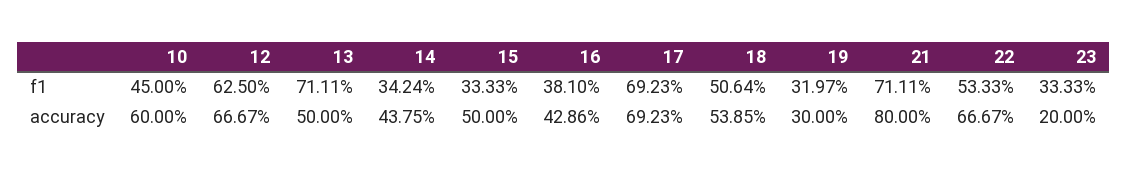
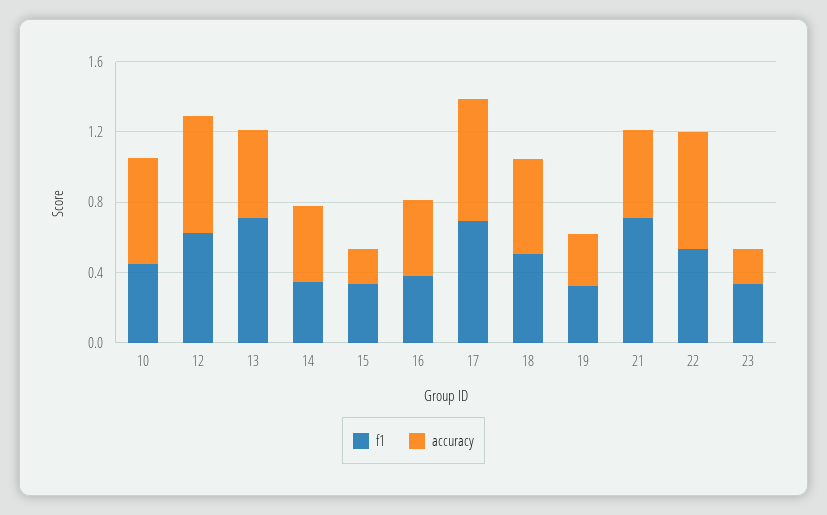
accuracy, 15: 0.5 -> 0.2
accuracy, 21: 0.8 -> 0.5

